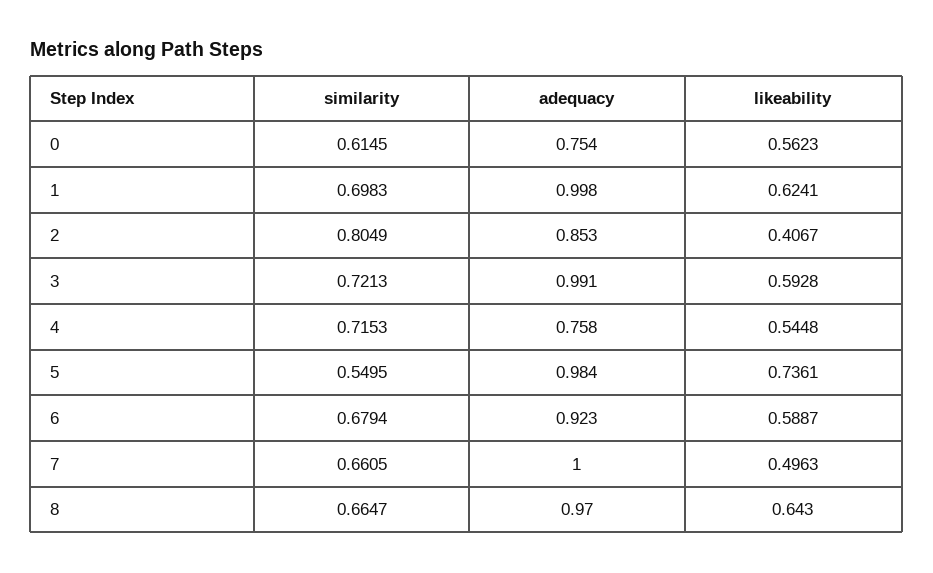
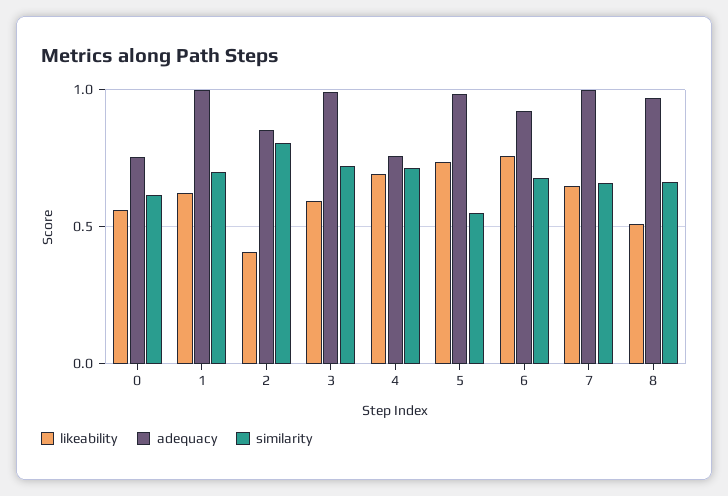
likeability, 4: 0.5448 -> 0.7
likeability, 6: 0.5887 -> 0.75
likeability, 7: 0.4963 -> 0.65
likeability, 8: 0.643 -> 0.5

